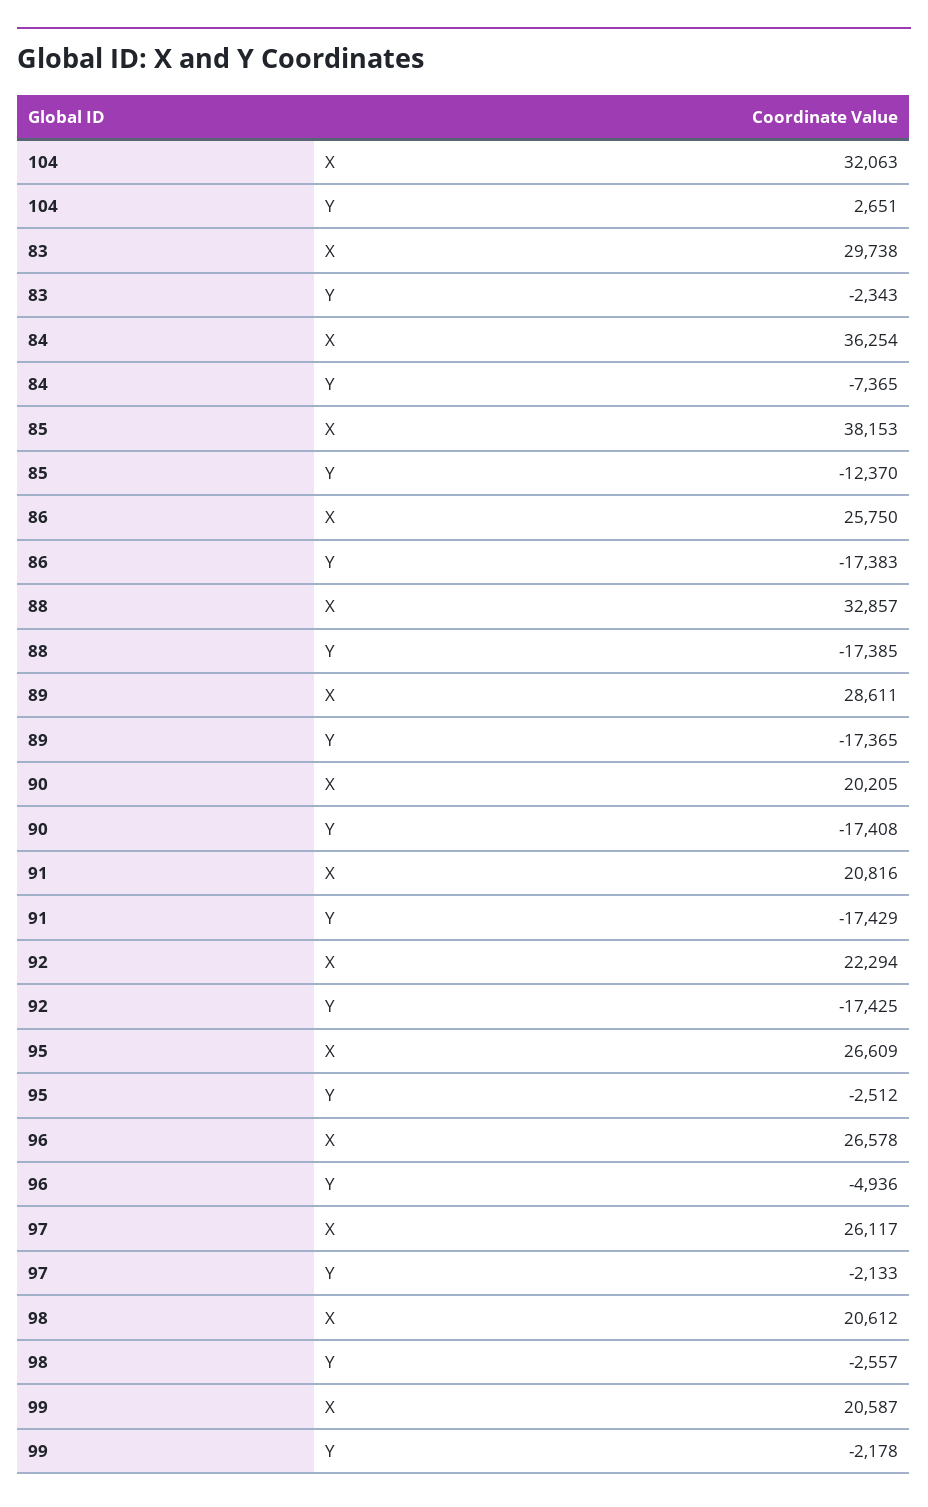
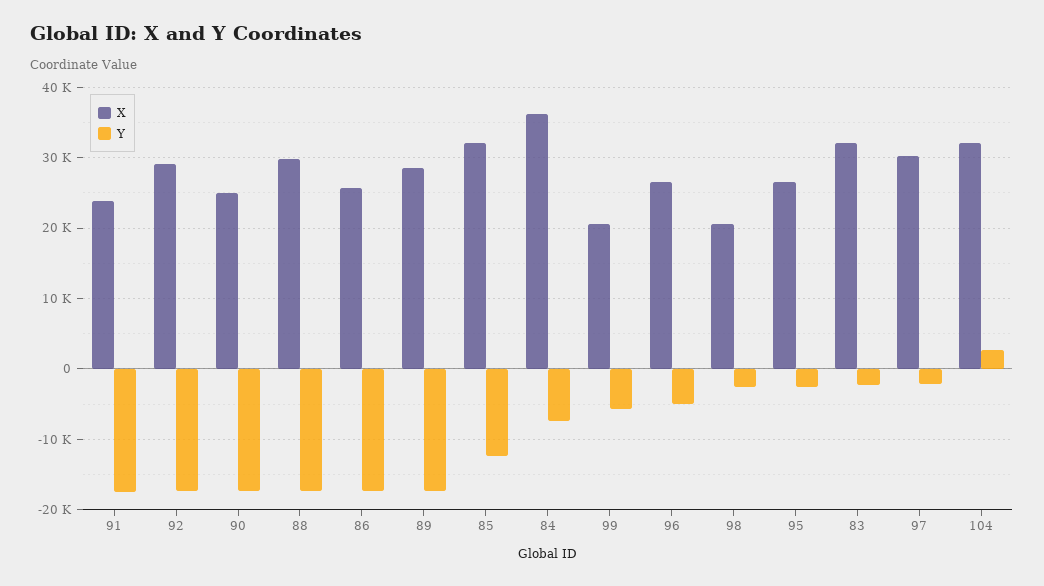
X, 83: 29738 -> 32000
X, 85: 38153 -> 32000
X, 88: 32857 -> 30000
X, 90: 20205 -> 25000
X, 91: 20816 -> 24000
X, 92: 22294 -> 29000
X, 97: 26117 -> 30000
Y, 99: -2178 -> -6000

